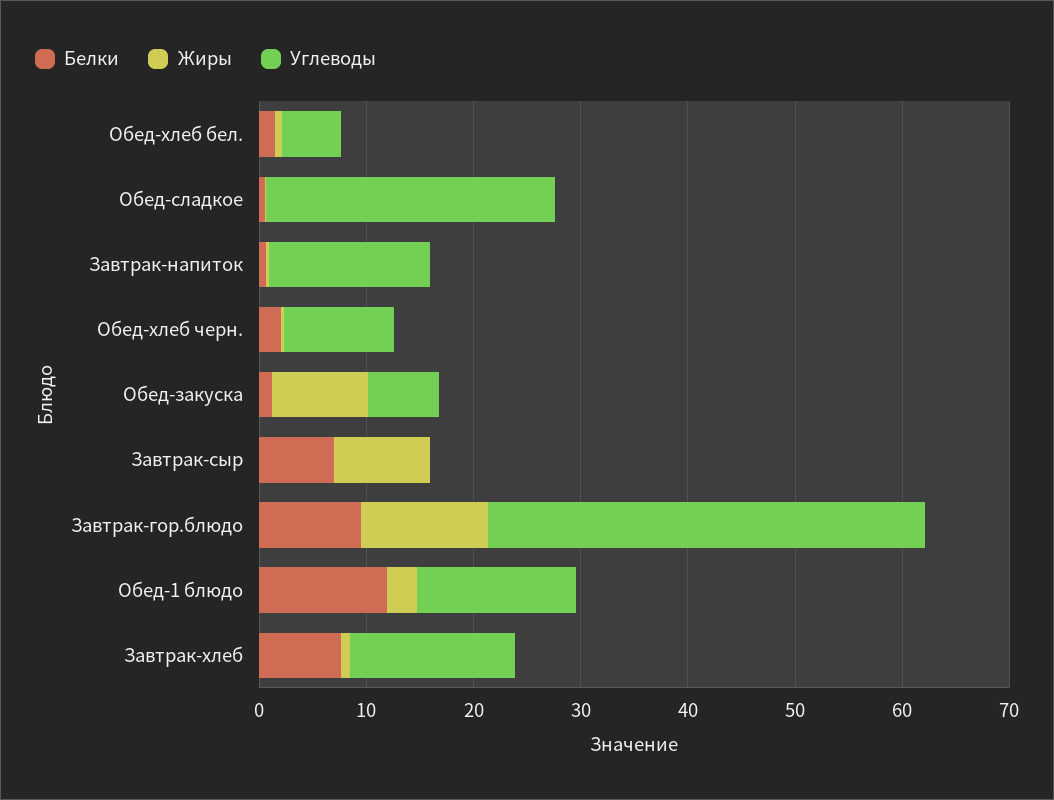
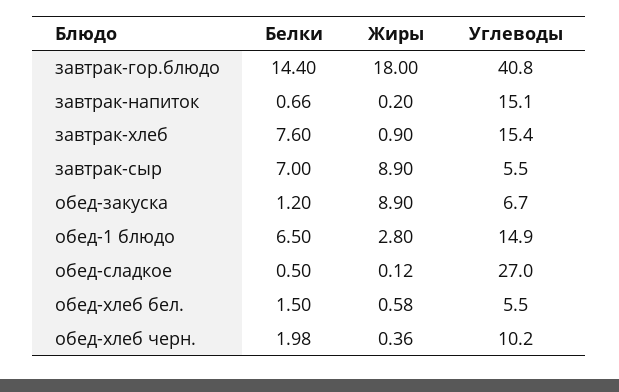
Углеводы, Завтрак-сыр: 0 -> 5.5
Белки, Завтрак-гор.блюдо: 10 -> 14.4
Жиры, Завтрак-гор.блюдо: 12 -> 18
Белки, Обед-1 блюдо: 12 -> 6.5

